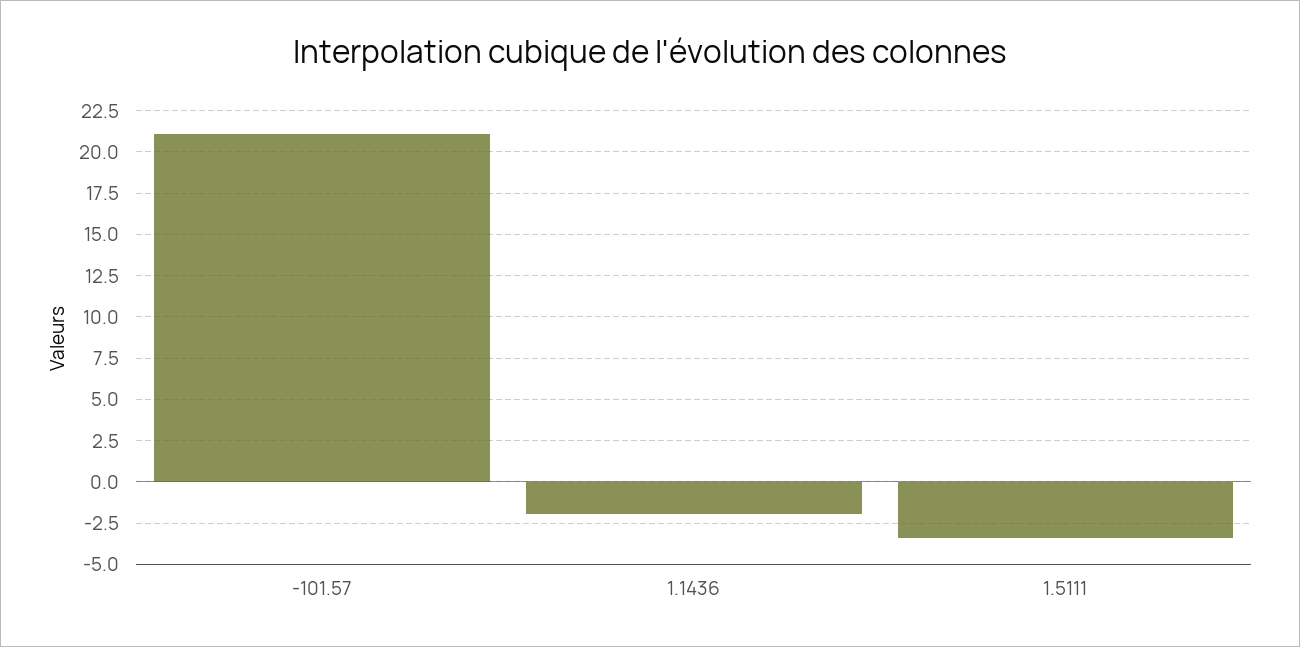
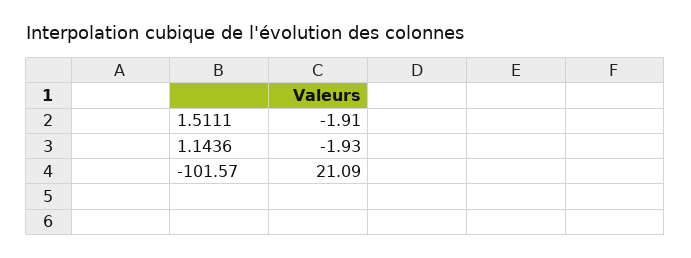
1.5111: -3.5 -> -1.91

